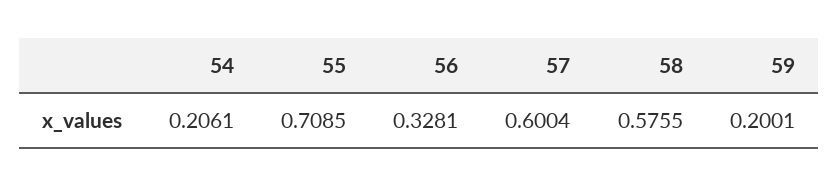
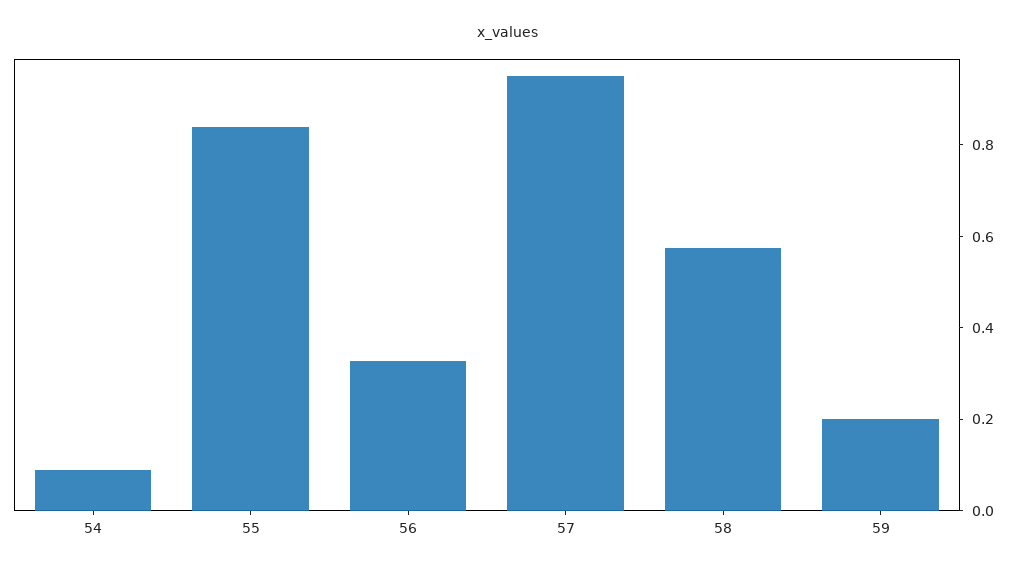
54: 0.2061 -> 0.1
55: 0.7085 -> 0.85
57: 0.6004 -> 0.95

